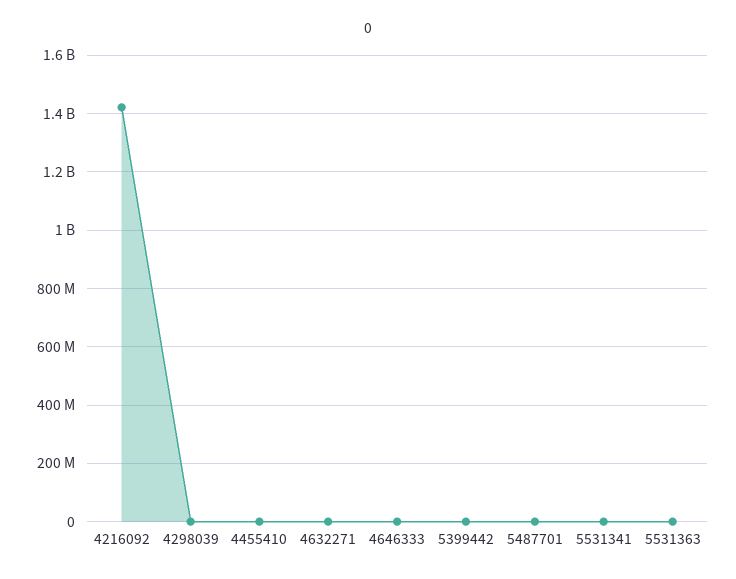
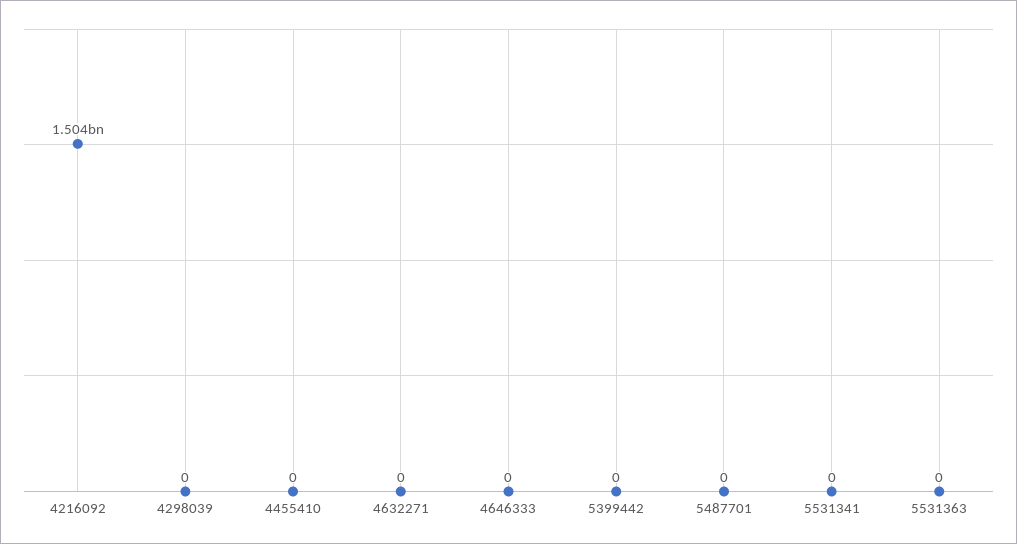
4216092: 1425000000 -> 1504000000

